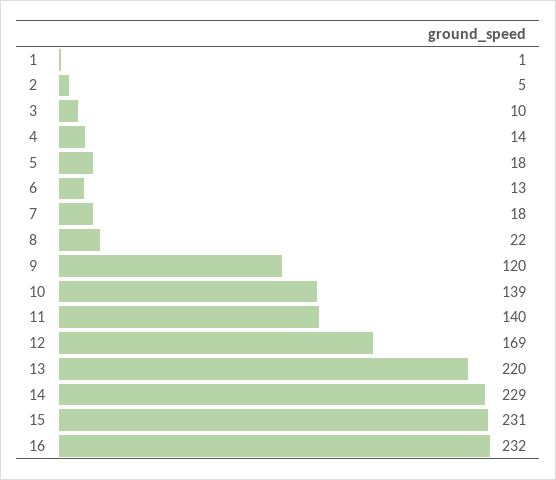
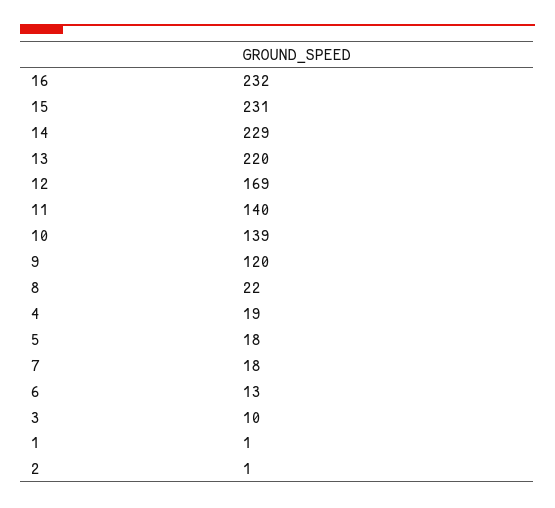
2: 5 -> 1
4: 14 -> 19

